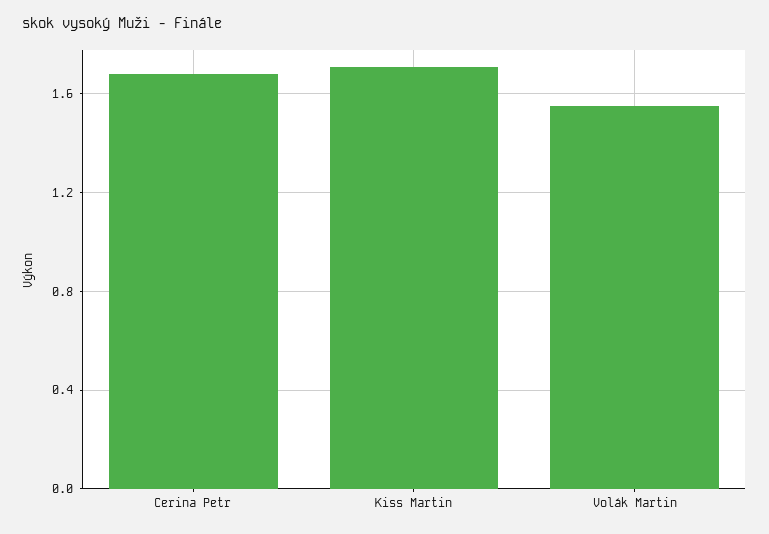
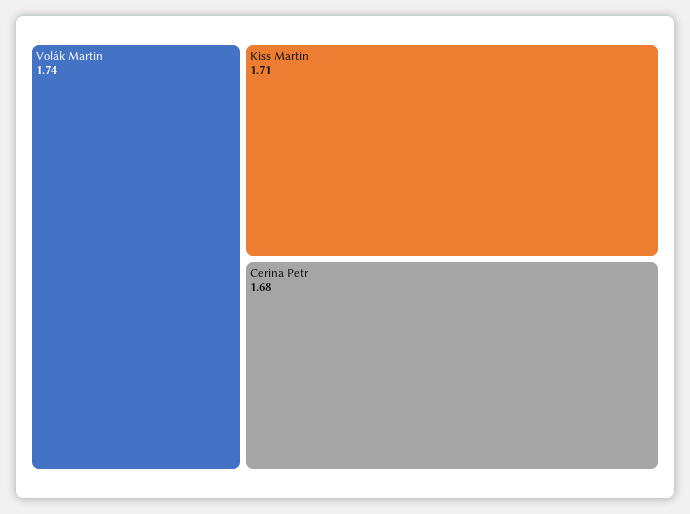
Volák Martin: 1.55 -> 1.74

